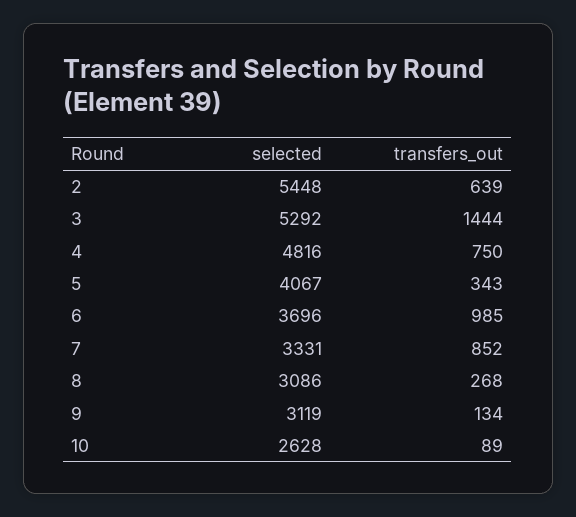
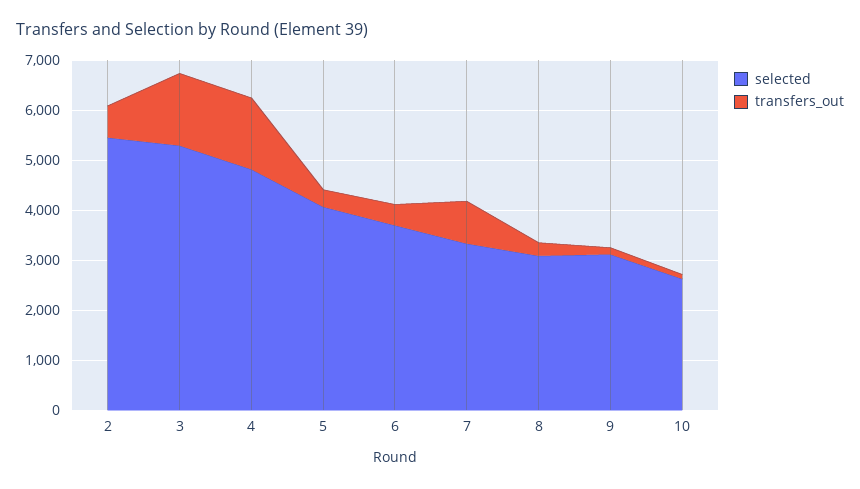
transfers_out, 4: 750 -> 1400
transfers_out, 6: 985 -> 400

